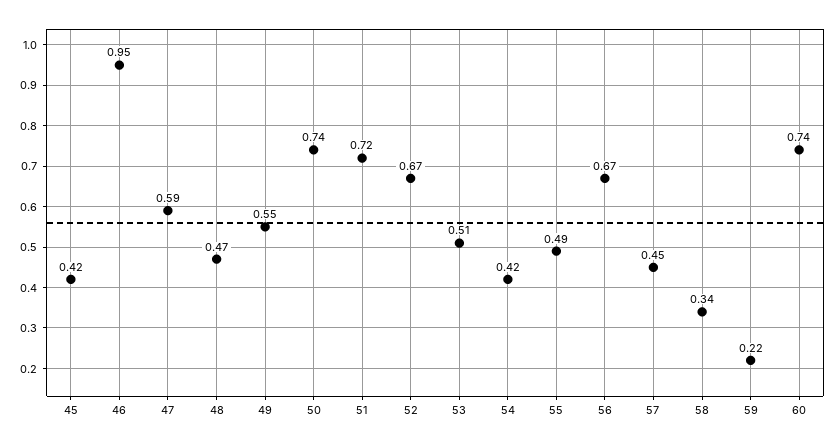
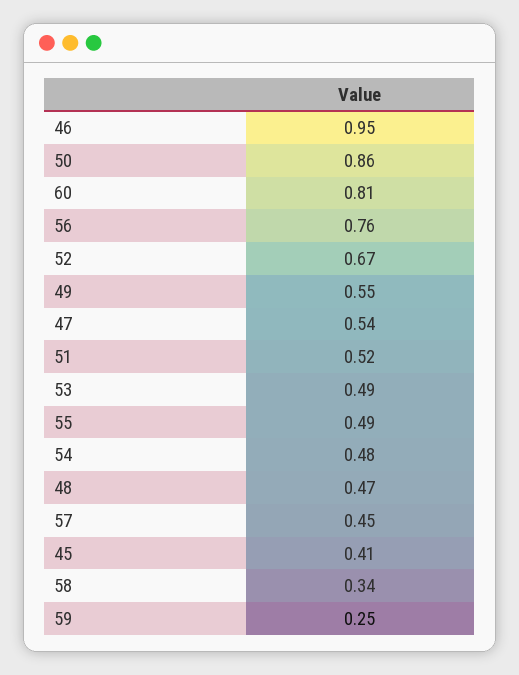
45: 0.42 -> 0.41
47: 0.59 -> 0.54
50: 0.74 -> 0.86
51: 0.72 -> 0.52
53: 0.51 -> 0.49
54: 0.42 -> 0.48
56: 0.67 -> 0.76
59: 0.22 -> 0.25
60: 0.74 -> 0.81

